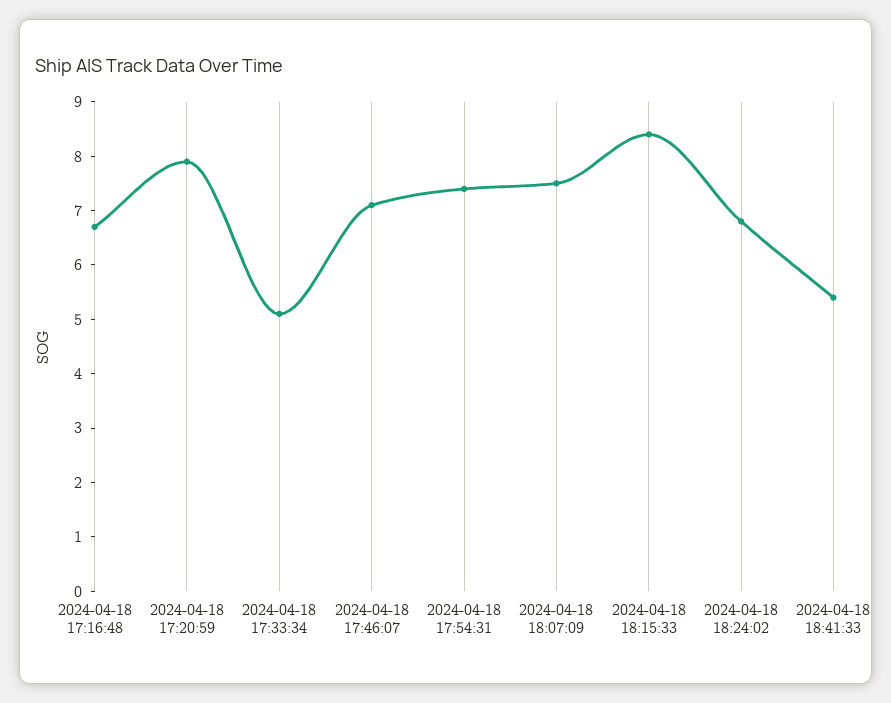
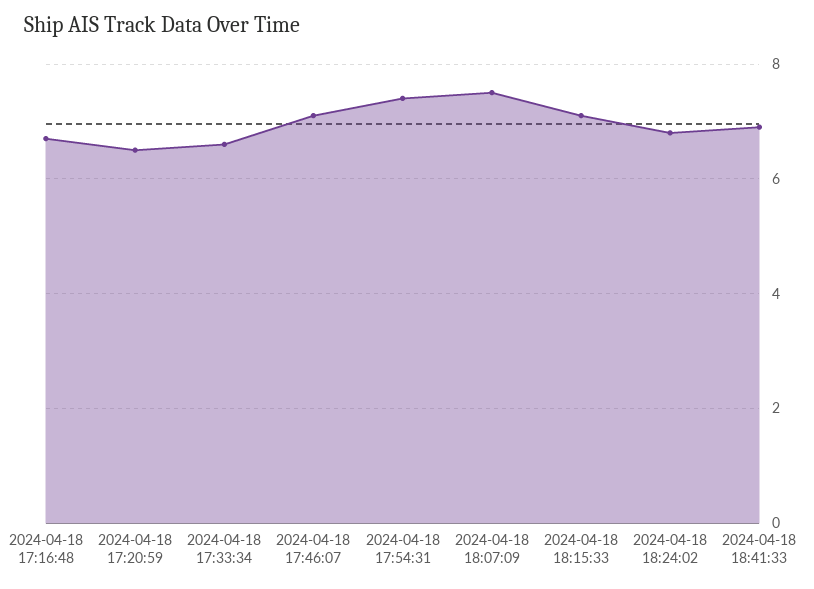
2024-04-18 17:20:59: 8 -> 6.5
2024-04-18 17:33:34: 5 -> 6.5
2024-04-18 18:15:33: 8.5 -> 7
2024-04-18 18:41:33: 5.5 -> 7

